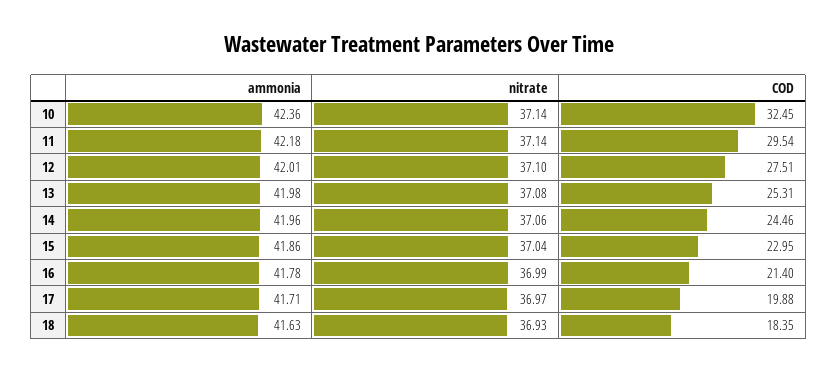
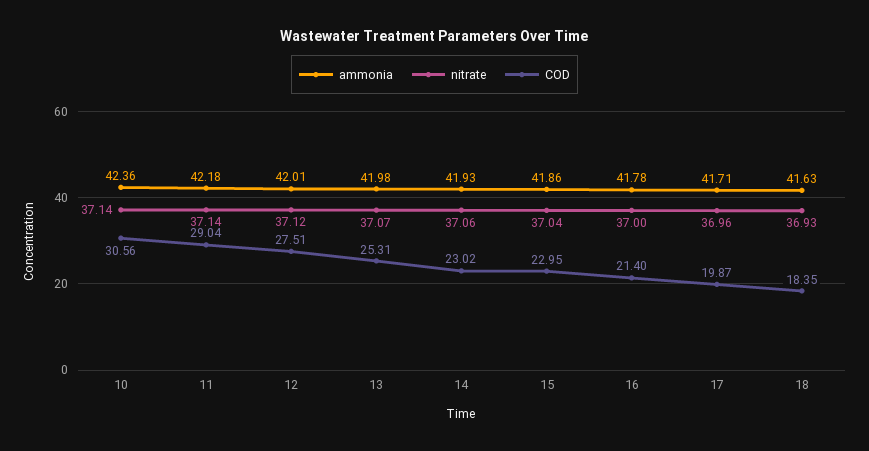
COD, 10: 32.45 -> 30.56
COD, 11: 29.54 -> 29.04
nitrate, 12: 37.1 -> 37.12
nitrate, 13: 37.08 -> 37.07
ammonia, 14: 41.96 -> 41.93
COD, 14: 24.46 -> 23.02
nitrate, 16: 36.99 -> 37
nitrate, 17: 36.97 -> 36.96
COD, 17: 19.88 -> 19.87

